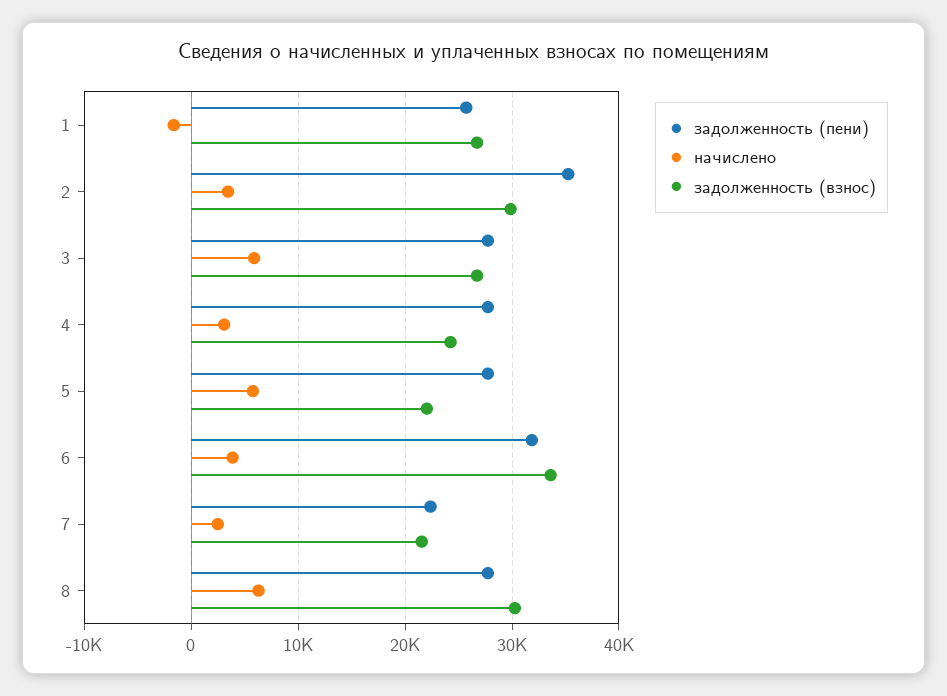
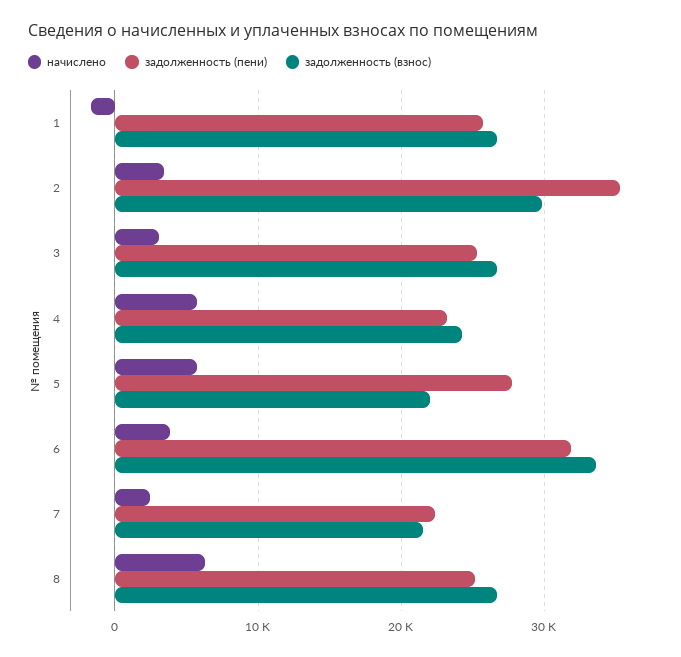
задолженность (пени), 3: 28000 -> 25000
начислено, 3: 6000 -> 3000
задолженность (пени), 4: 28000 -> 23000
начислено, 4: 3000 -> 6000
задолженность (пени), 8: 28000 -> 25000
задолженность (взнос), 8: 30000 -> 27000

